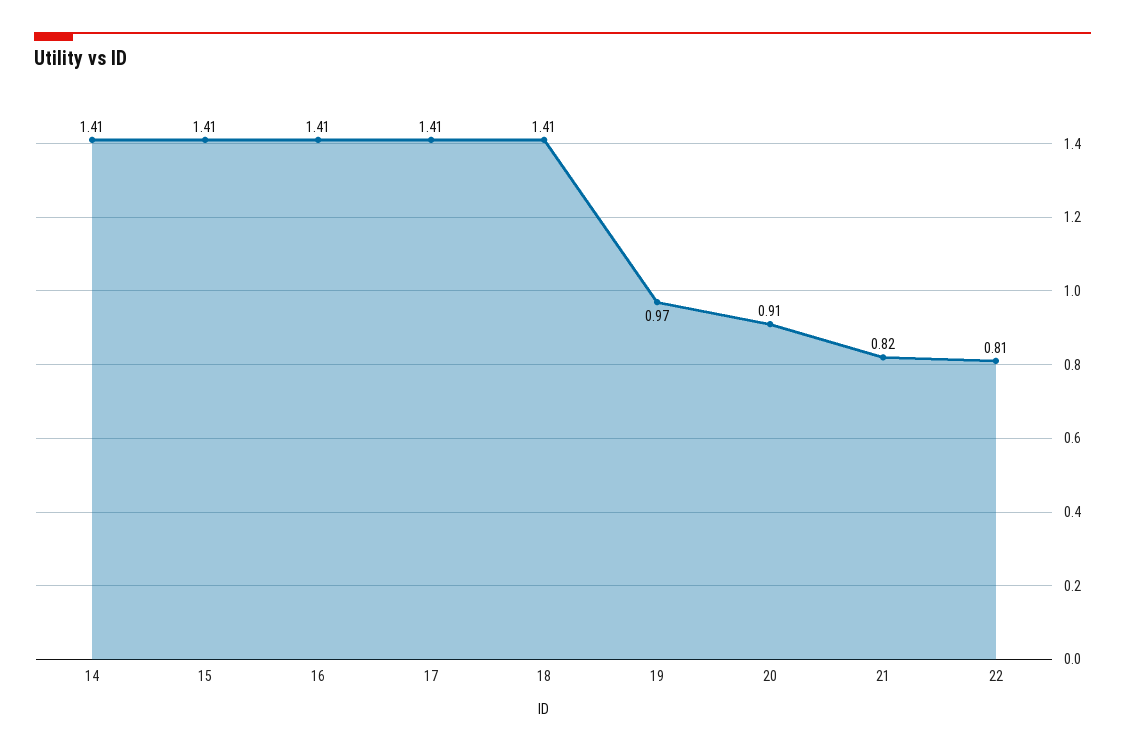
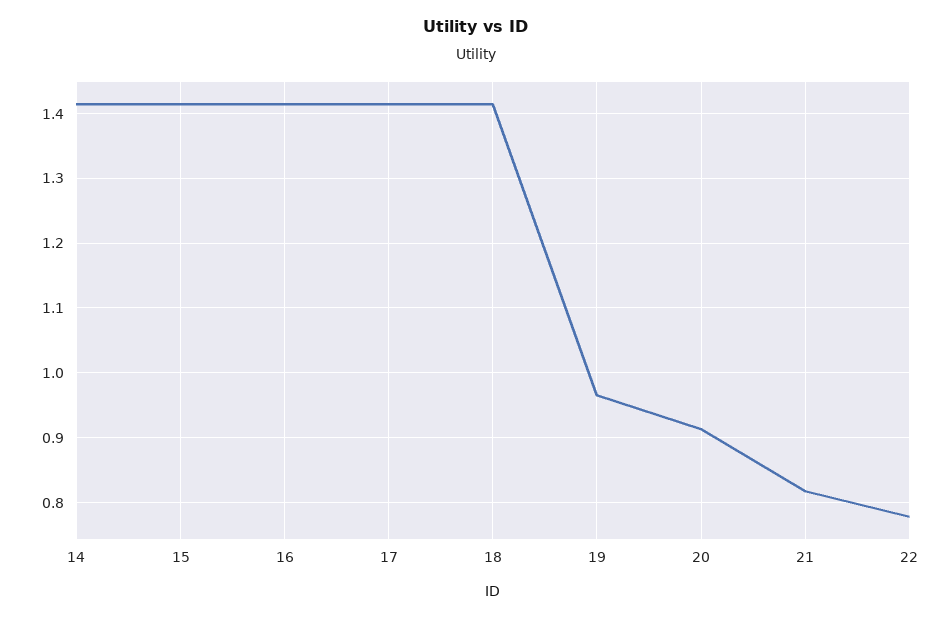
22: 0.81 -> 0.78

